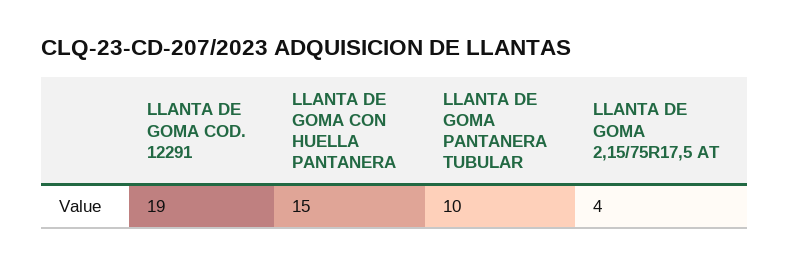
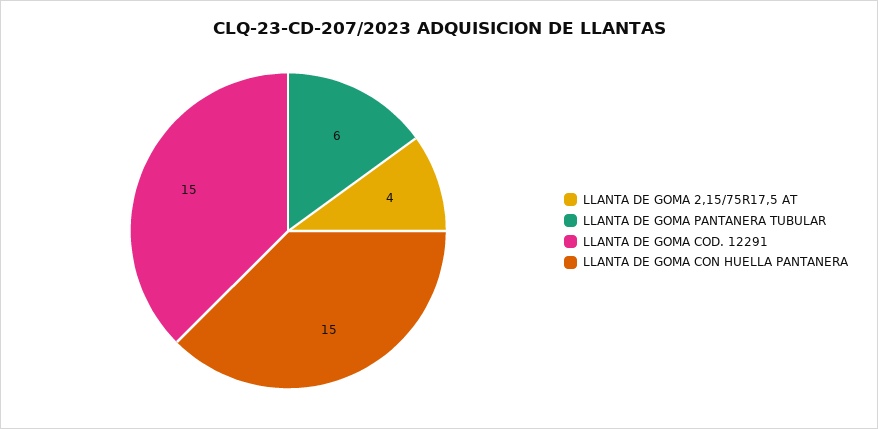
LLANTA DE GOMA COD. 12291: 19 -> 15
LLANTA DE GOMA PANTANERA TUBULAR: 10 -> 6

